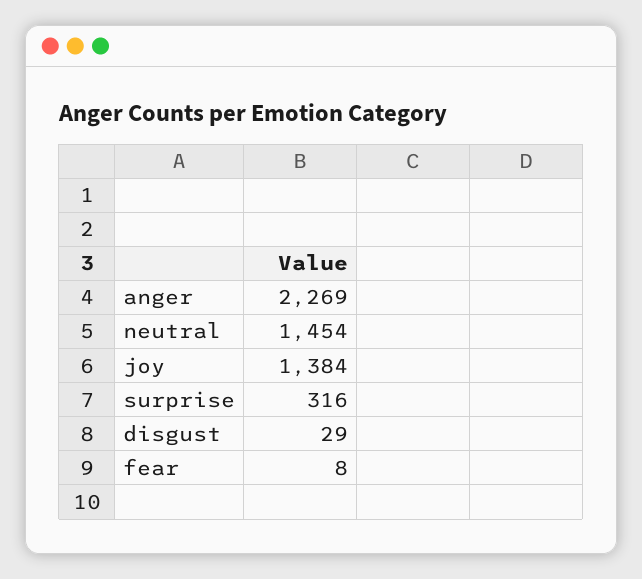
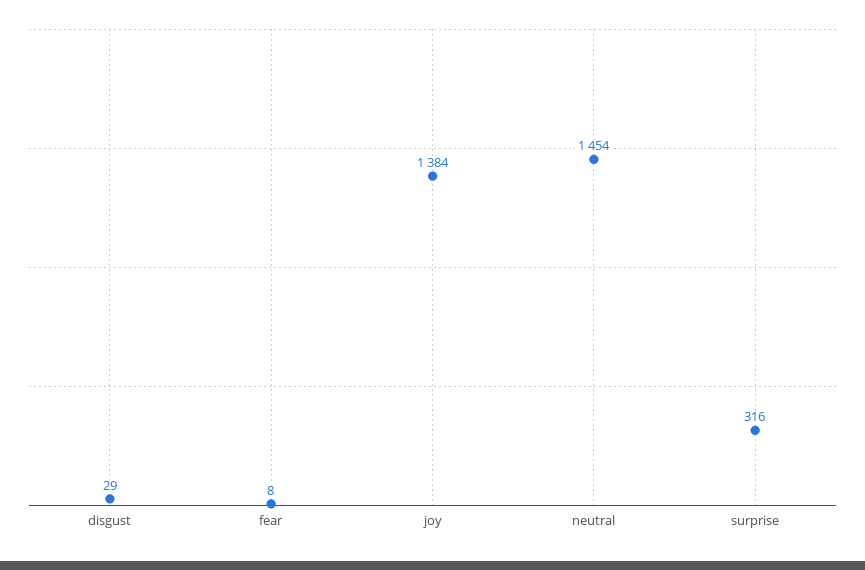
anger: 2269 -> none

